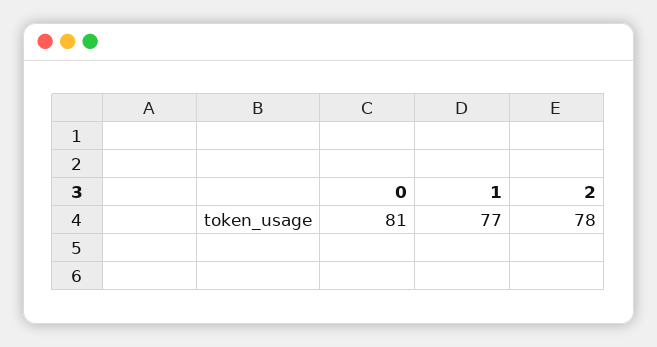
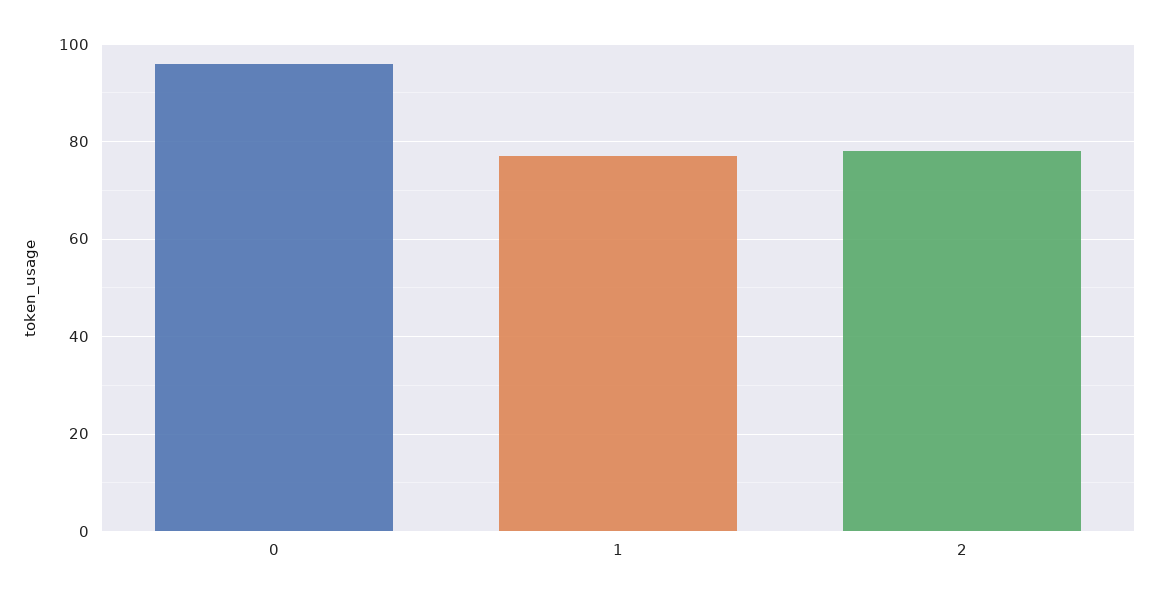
0: 81 -> 95

